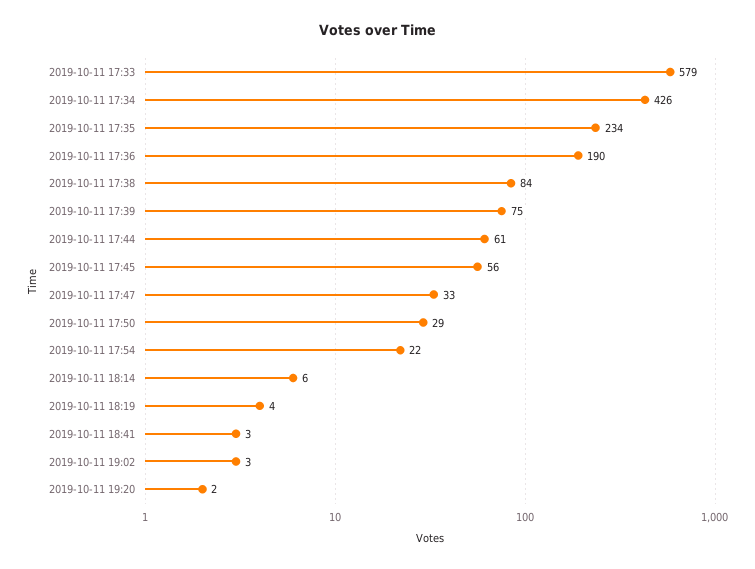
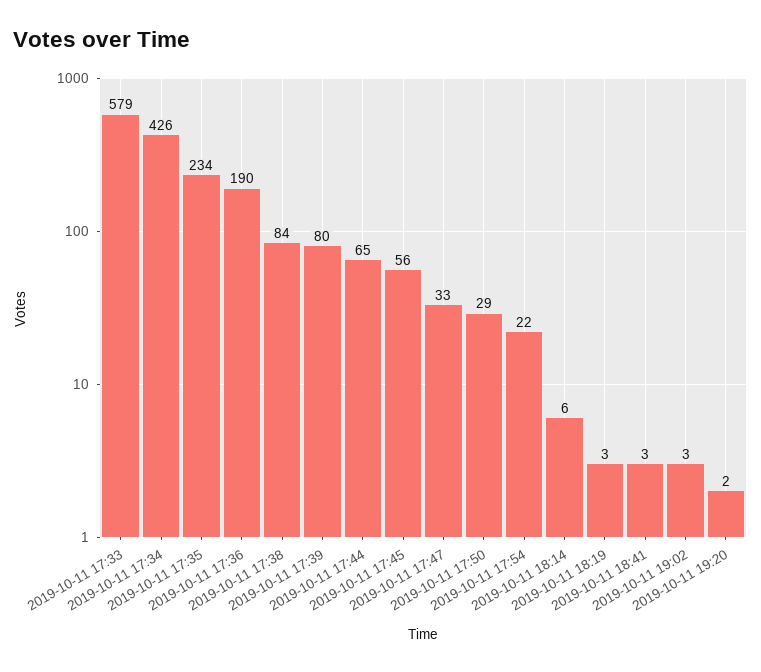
2019-10-11 17:39: 75 -> 80
2019-10-11 17:44: 61 -> 65
2019-10-11 18:19: 4 -> 3

